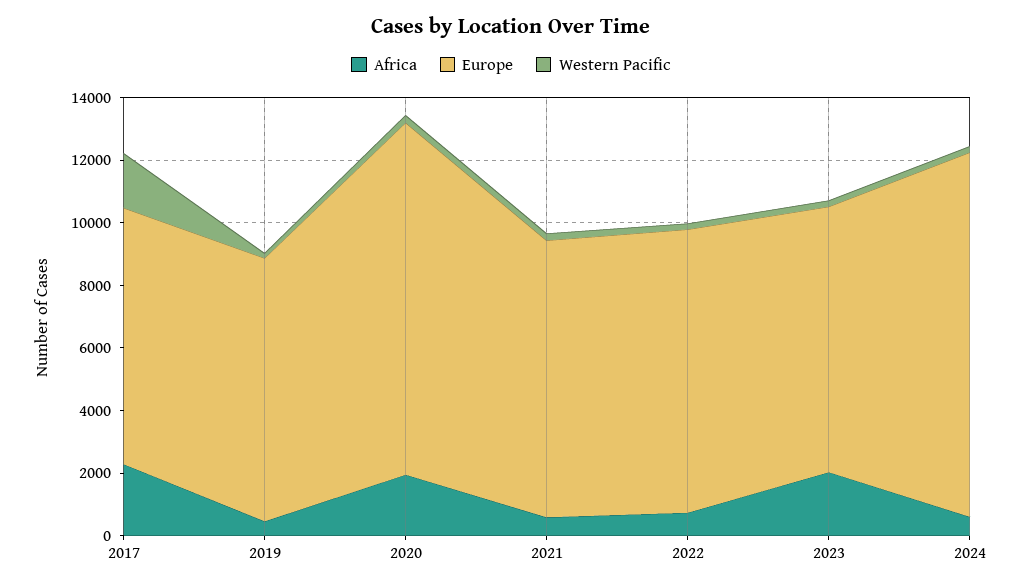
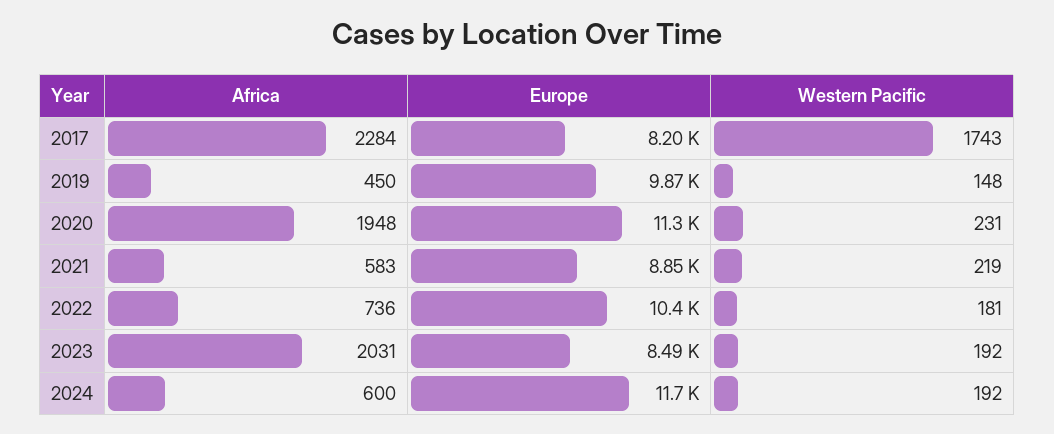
Europe, 2019: 8500 -> 9870
Europe, 2022: 9000 -> 10400

